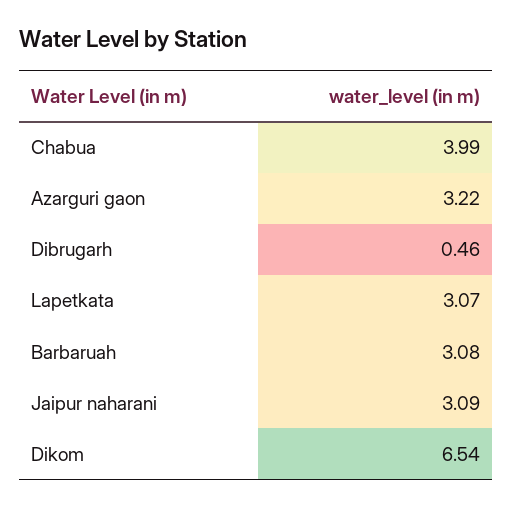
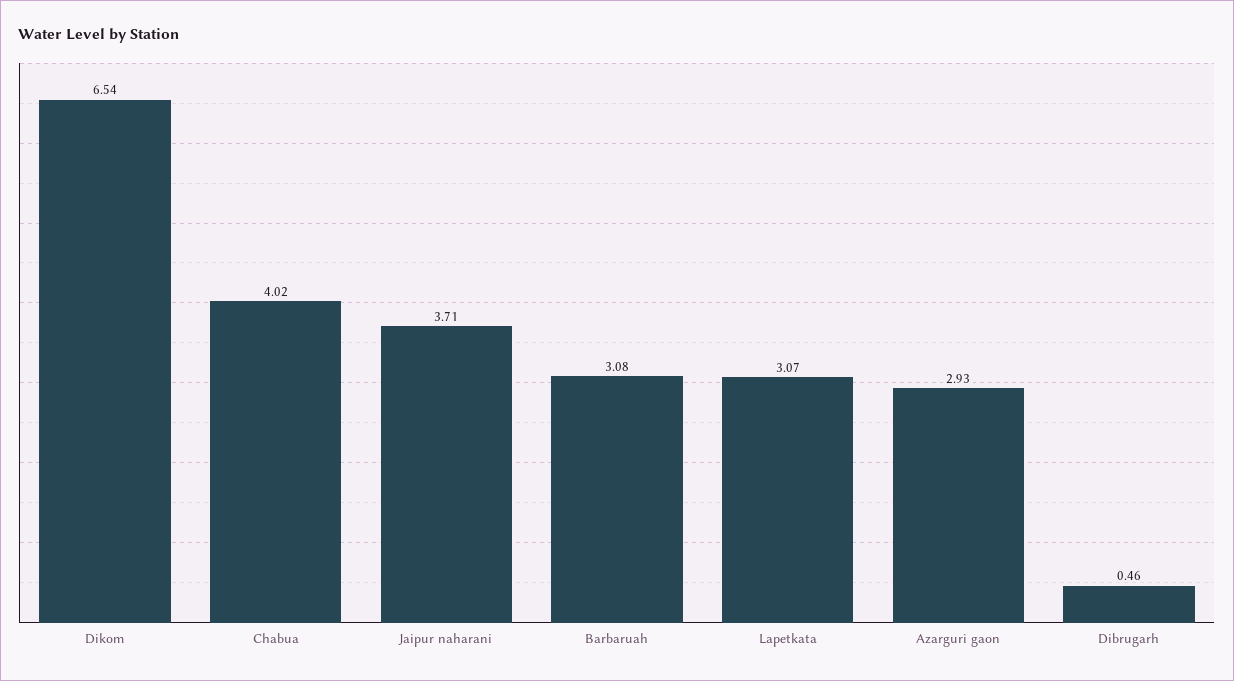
Chabua: 3.99 -> 4.02
Azarguri gaon: 3.22 -> 2.93
Jaipur naharani: 3.09 -> 3.71

